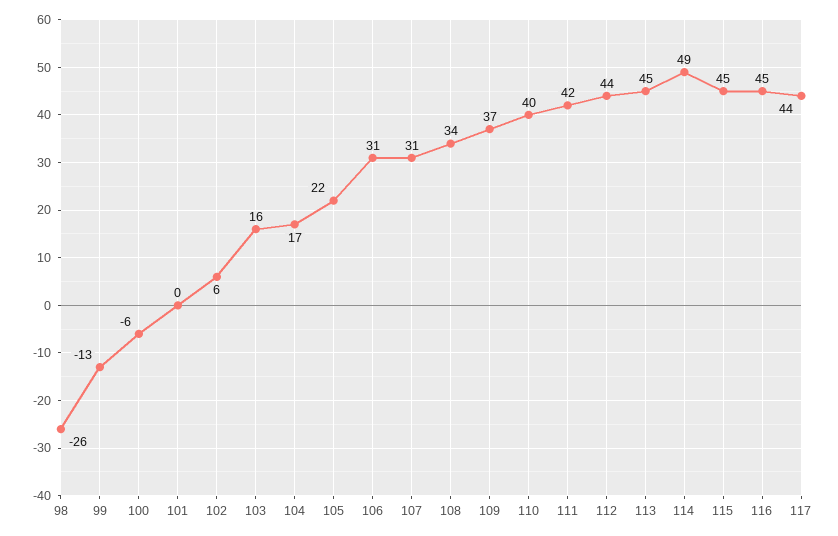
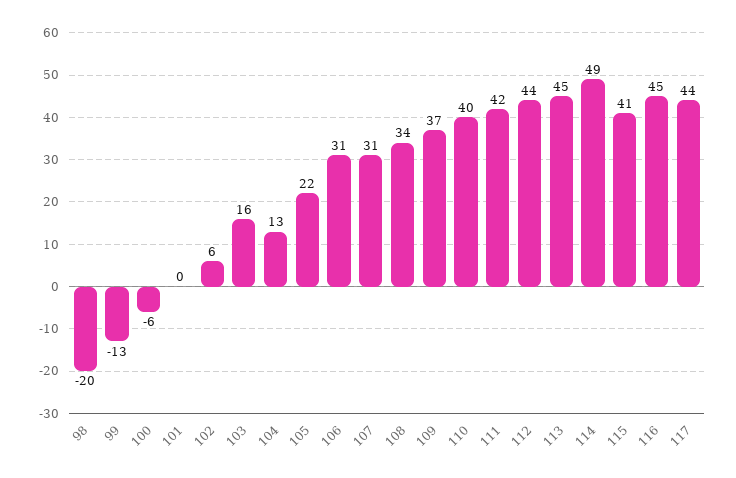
98: -26 -> -20
104: 17 -> 13
115: 45 -> 41

